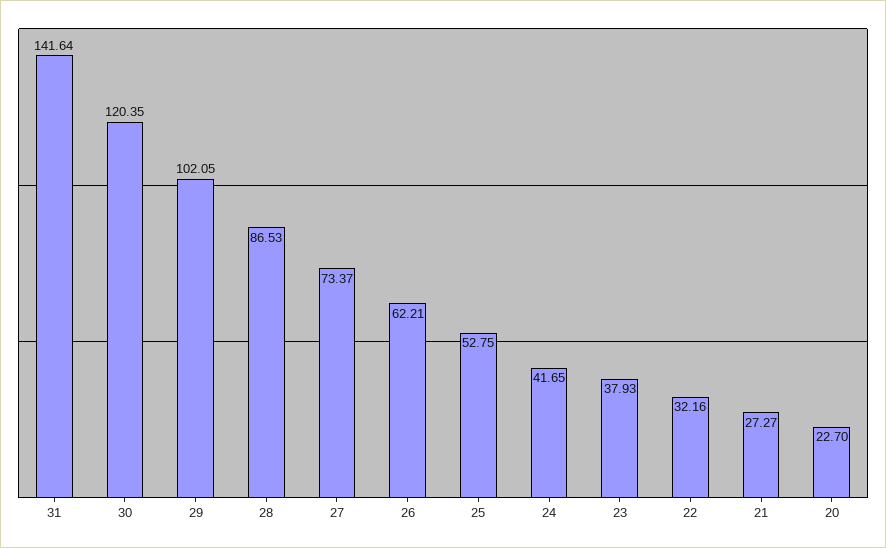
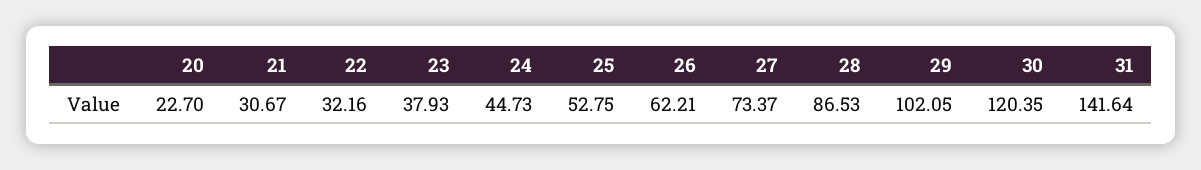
24: 41.65 -> 44.73
21: 27.27 -> 30.67

